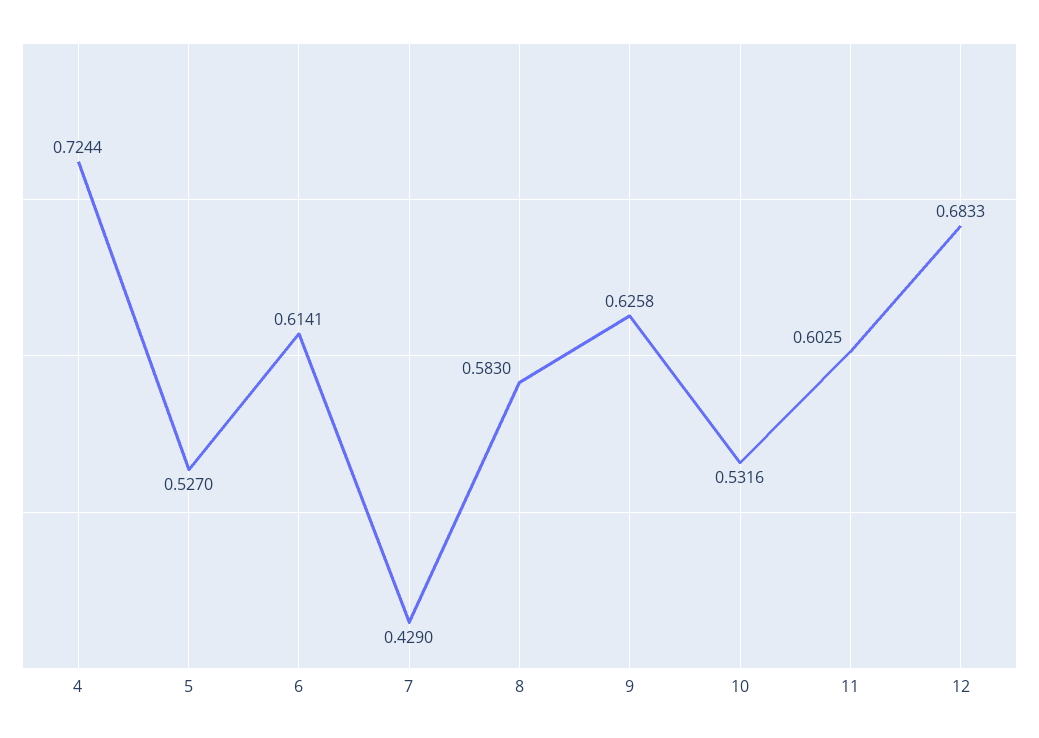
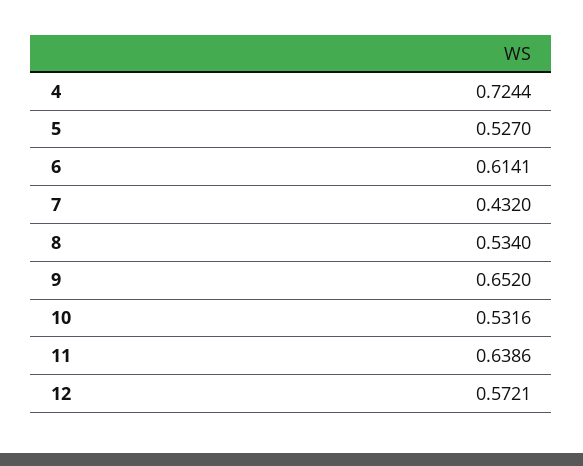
7: 0.429 -> 0.432
8: 0.583 -> 0.534
9: 0.6258 -> 0.652
11: 0.6025 -> 0.6386
12: 0.6833 -> 0.5721

